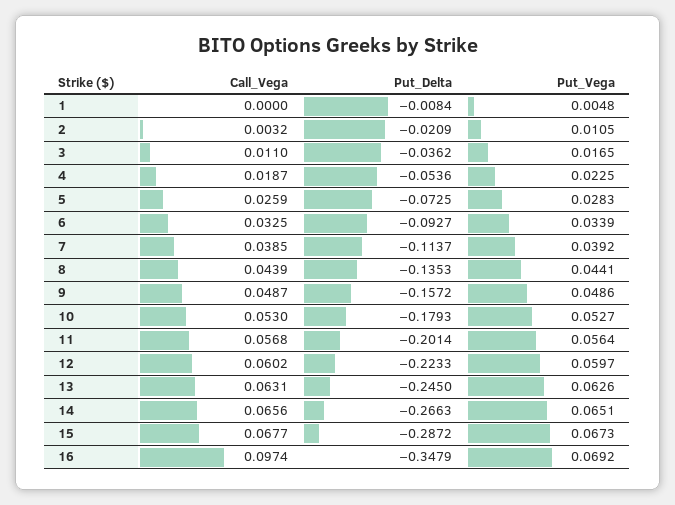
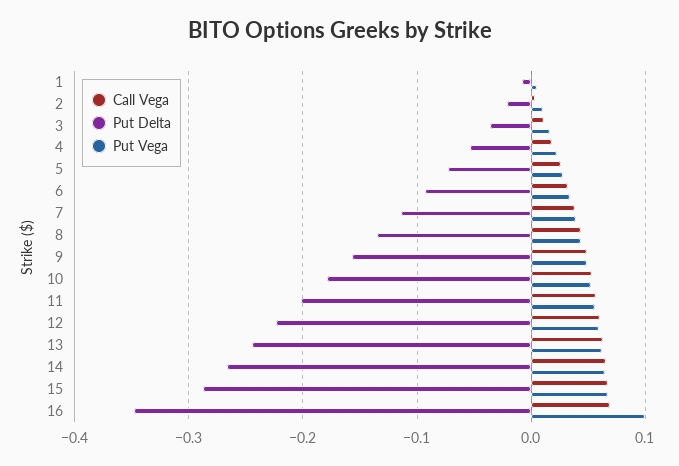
Call_Vega, 16: 0.0974 -> 0.07
Put_Vega, 16: 0.0692 -> 0.1

